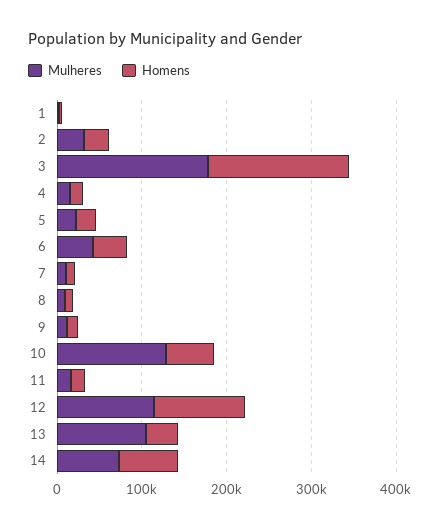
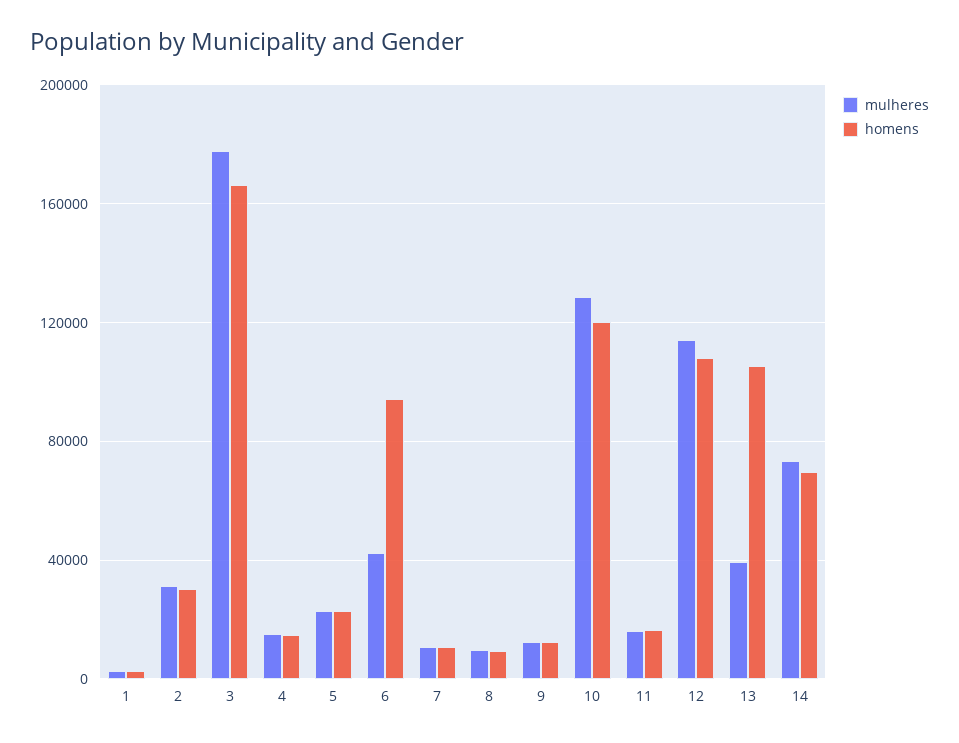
Homens, 6: 40000 -> 95000
Homens, 10: 60000 -> 120000
Mulheres, 13: 100000 -> 40000
Homens, 13: 40000 -> 105000

